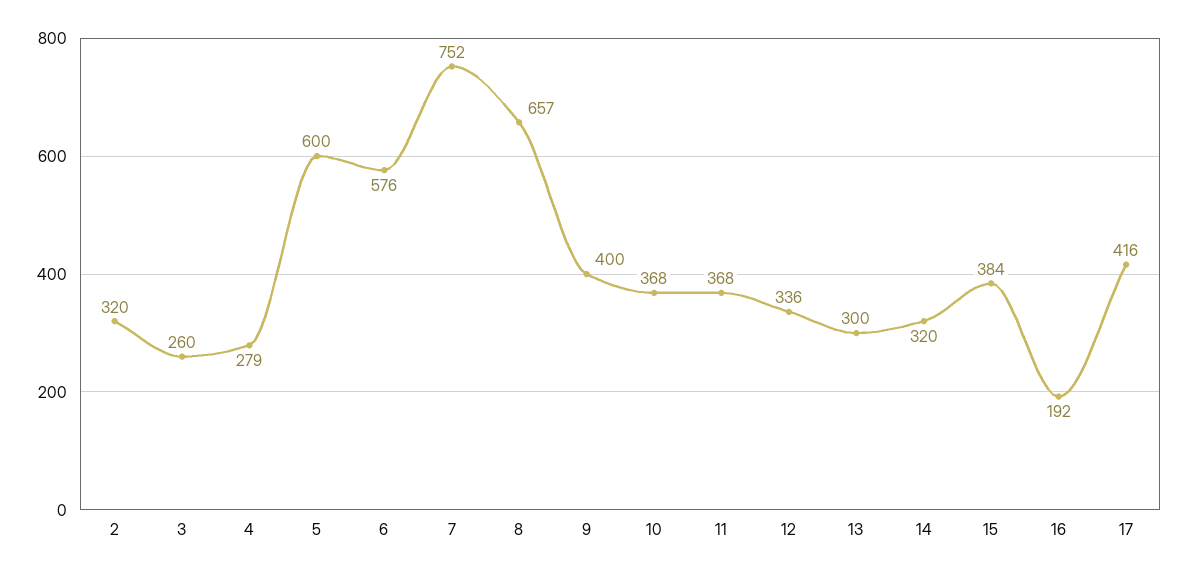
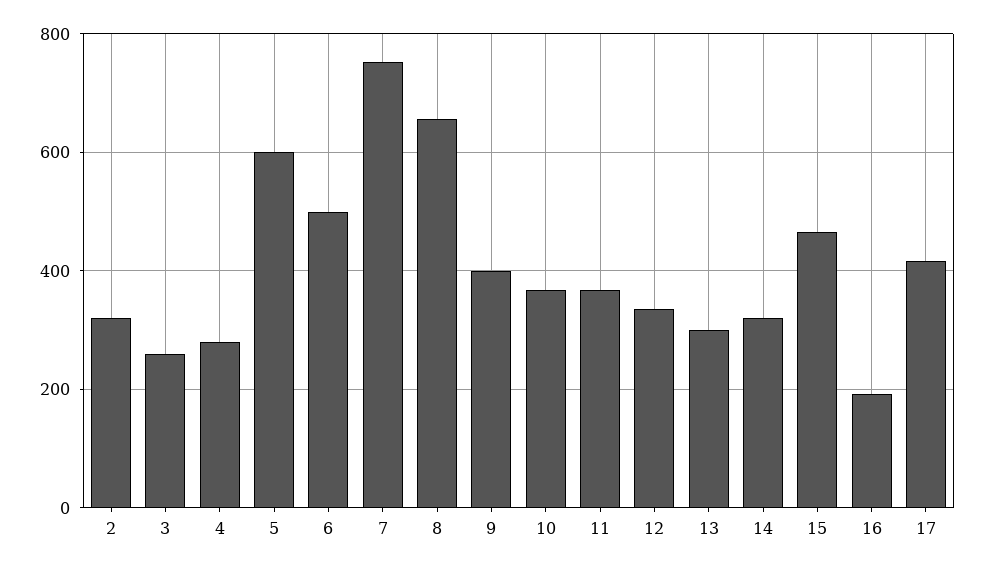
6: 576 -> 500
15: 384 -> 460

